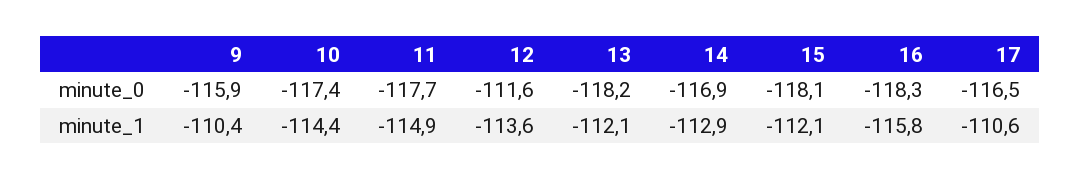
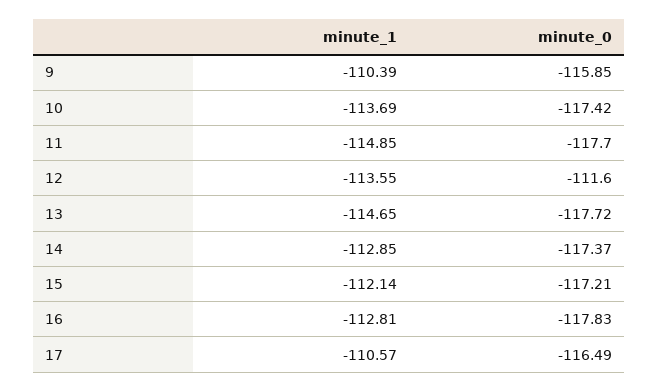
13, minute_0: -118.2 -> -117.72
14, minute_0: -116.9 -> -117.37
15, minute_0: -118.1 -> -117.21
16, minute_0: -118.3 -> -117.83
10, minute_1: -114.4 -> -113.69
13, minute_1: -112.1 -> -114.65
16, minute_1: -115.8 -> -112.81

